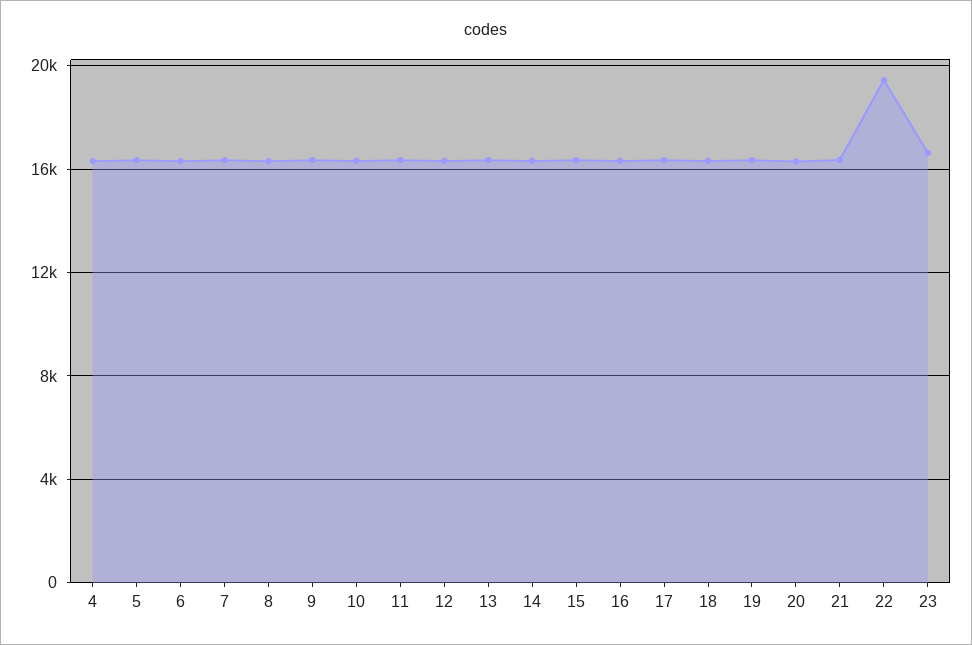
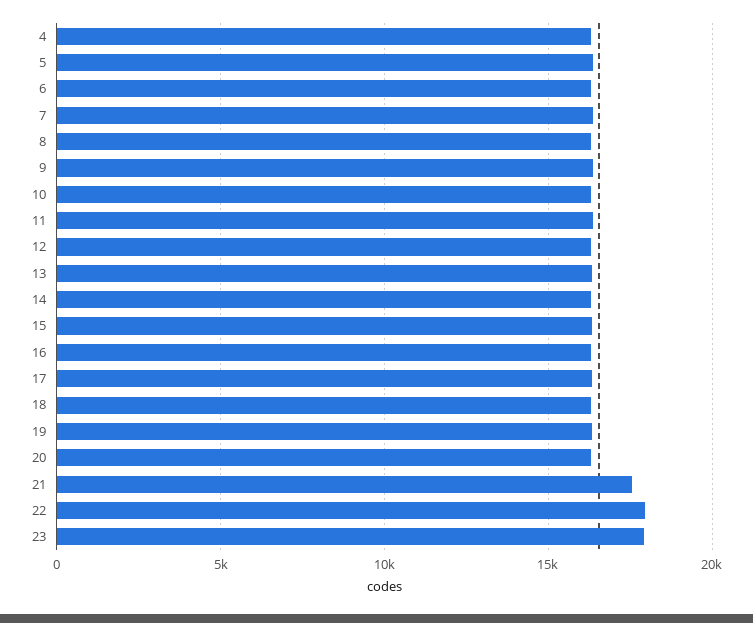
21: 16500 -> 17500
22: 19500 -> 18000
23: 16500 -> 18000

